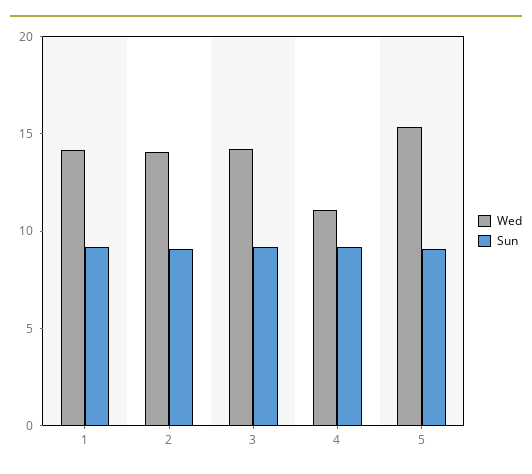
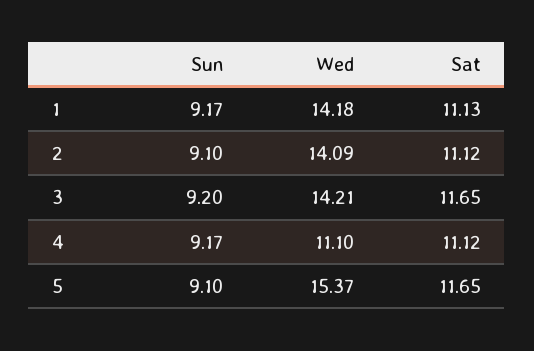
Sat, 1: none -> 11.13
Sat, 2: none -> 11.12
Sat, 3: none -> 11.65
Sat, 4: none -> 11.12
Sat, 5: none -> 11.65

